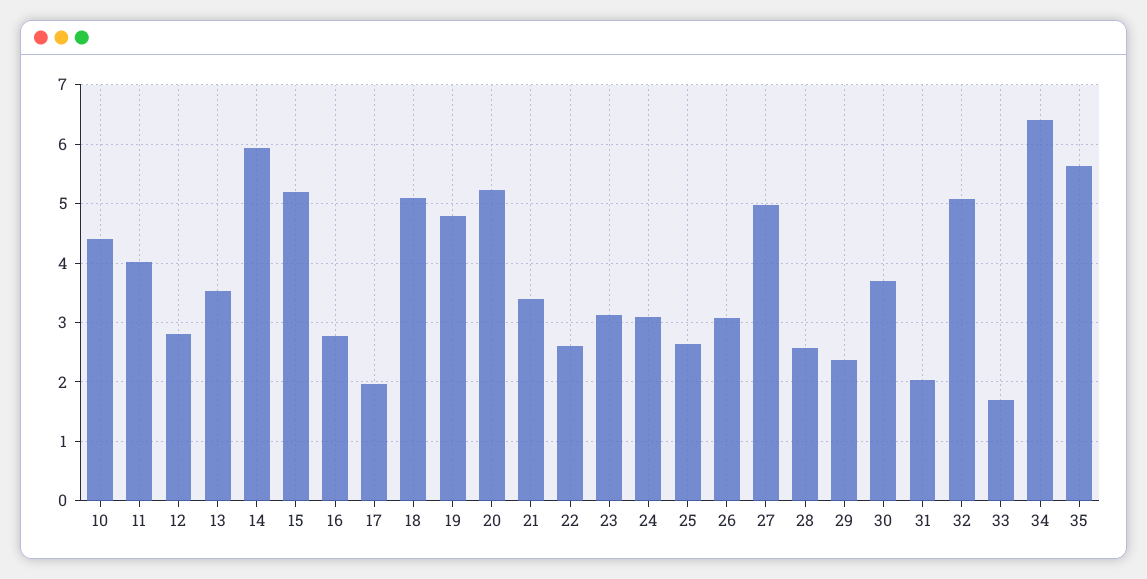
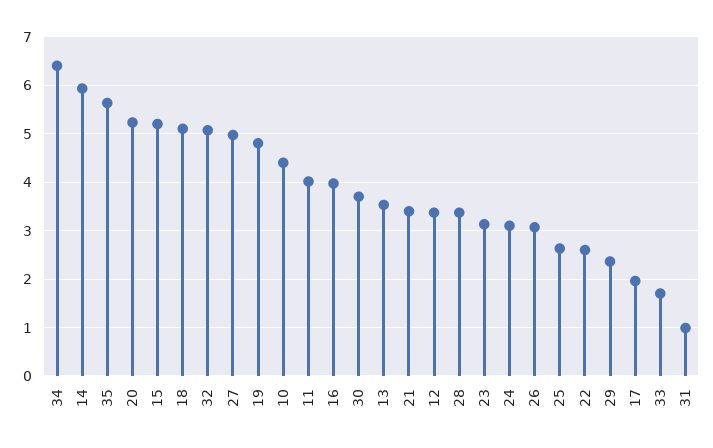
12: 2.8 -> 3.4
16: 2.8 -> 4
28: 2.6 -> 3.4
31: 2 -> 1

